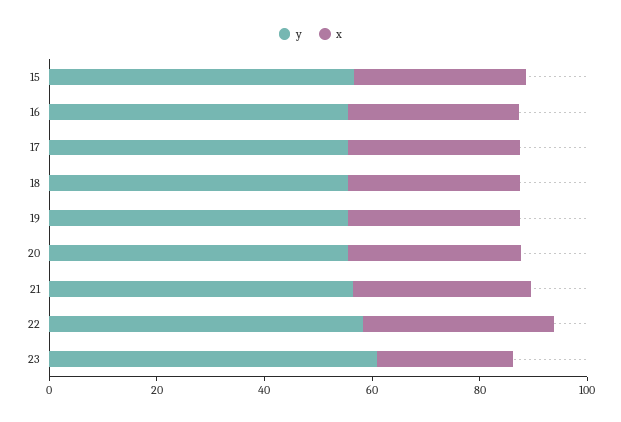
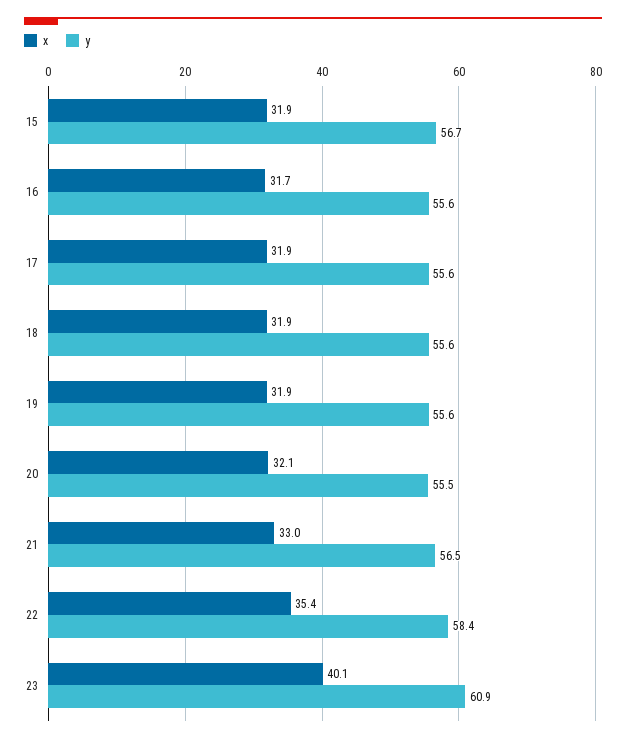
x, 23: 25 -> 40.1

